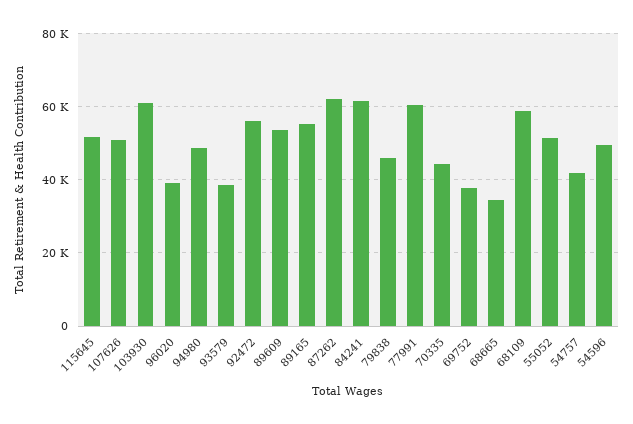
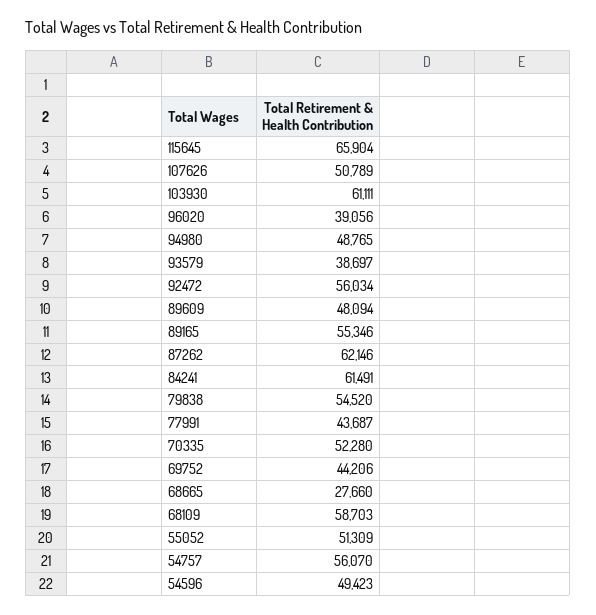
115645: 52000 -> 65904
89609: 54000 -> 48094
79838: 46000 -> 54520
77991: 60000 -> 43687
70335: 44000 -> 52280
69752: 38000 -> 44206
68665: 34000 -> 27660
54757: 42000 -> 56070

